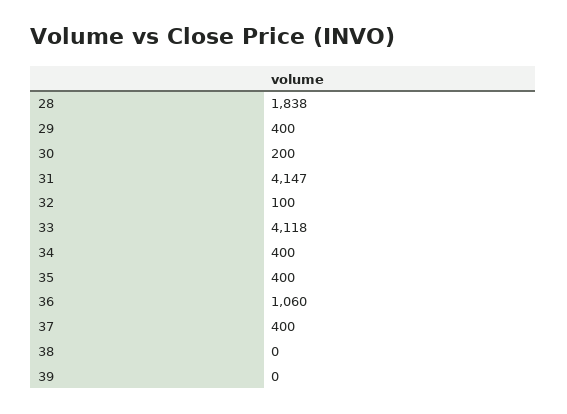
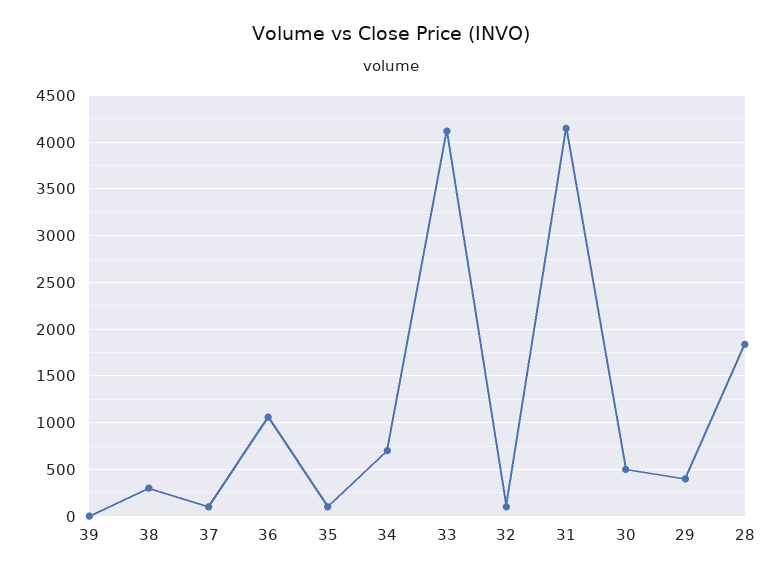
30: 200 -> 500
34: 400 -> 700
35: 400 -> 100
37: 400 -> 100
38: 0 -> 300

